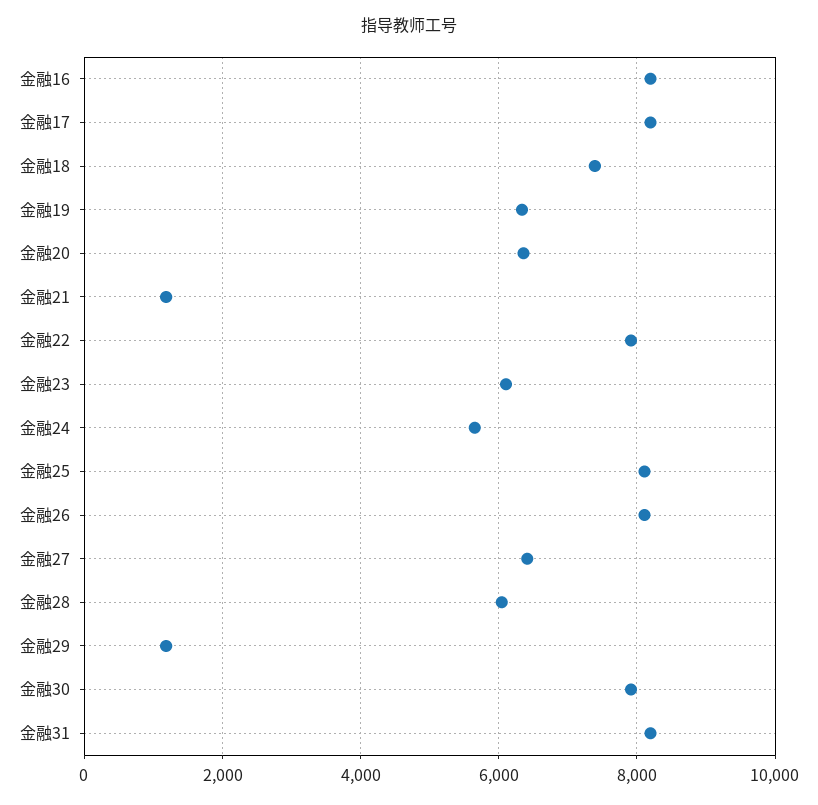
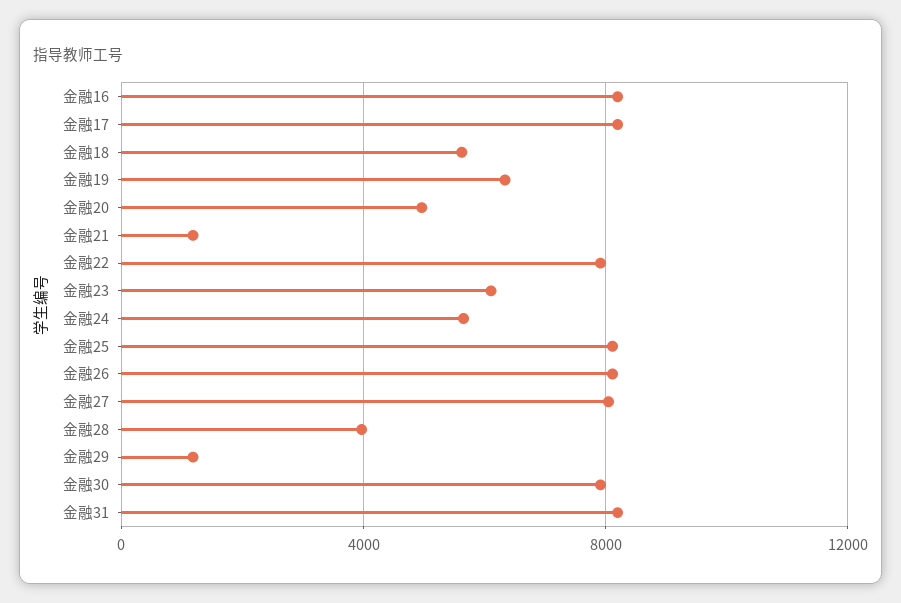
金融18: 7400 -> 5500
金融20: 6400 -> 5000
金融27: 6400 -> 8000
金融28: 6000 -> 4000

